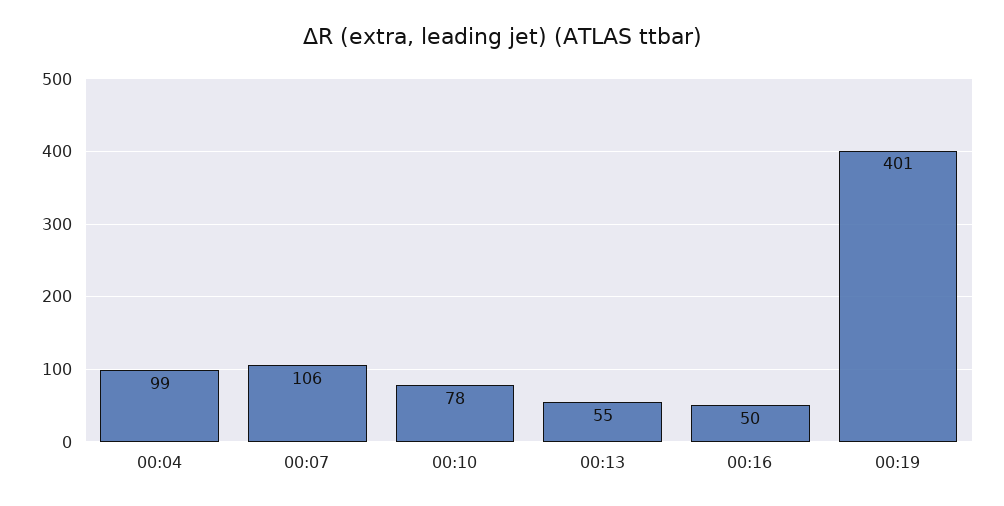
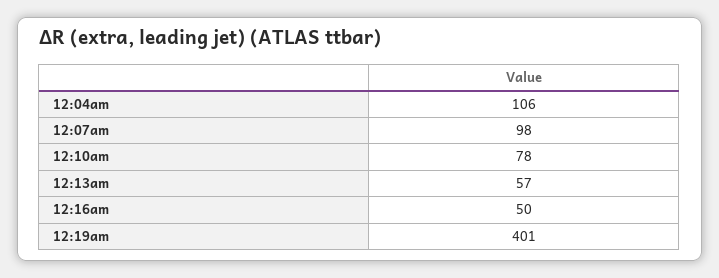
00:04: 99 -> 106
00:07: 106 -> 98
00:13: 55 -> 57

